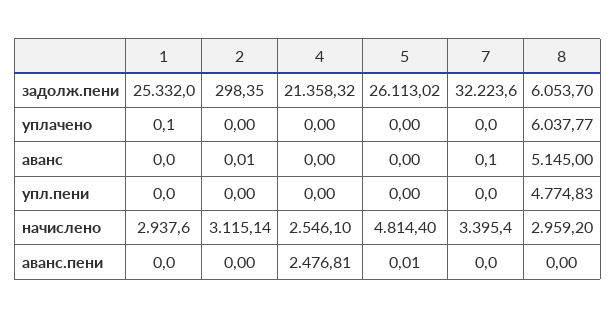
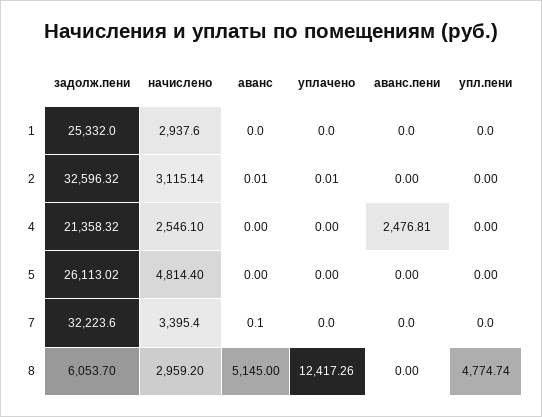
2, задолж.пени: 298.35 -> 32596.32
1, уплачено: 0.1 -> 0
2, уплачено: 0 -> 0.01
8, уплачено: 6037.77 -> 12417.26
8, упл.пени: 4774.83 -> 4774.74
5, аванс.пени: 0.01 -> 0

